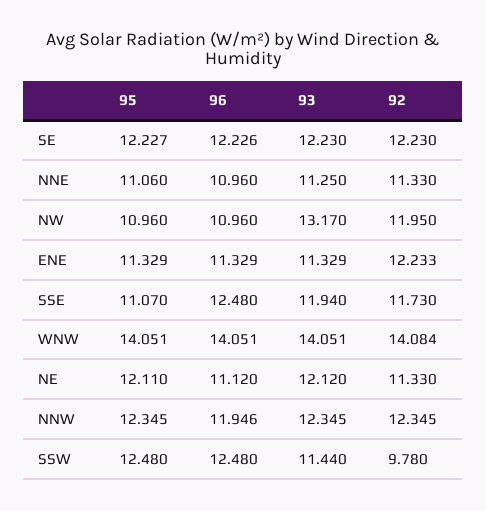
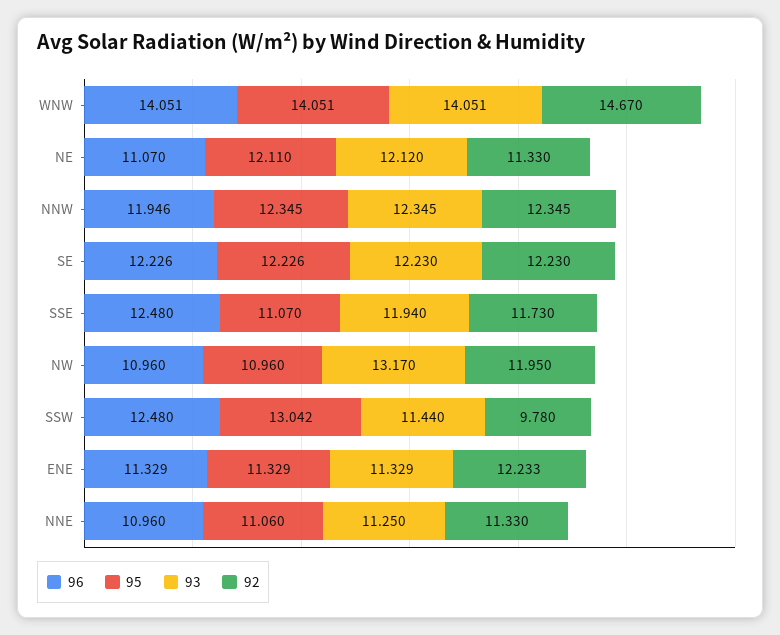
95, SE: 12.227 -> 12.226
92, WNW: 14.084 -> 14.67
96, NE: 11.12 -> 11.07
95, SSW: 12.48 -> 13.042

